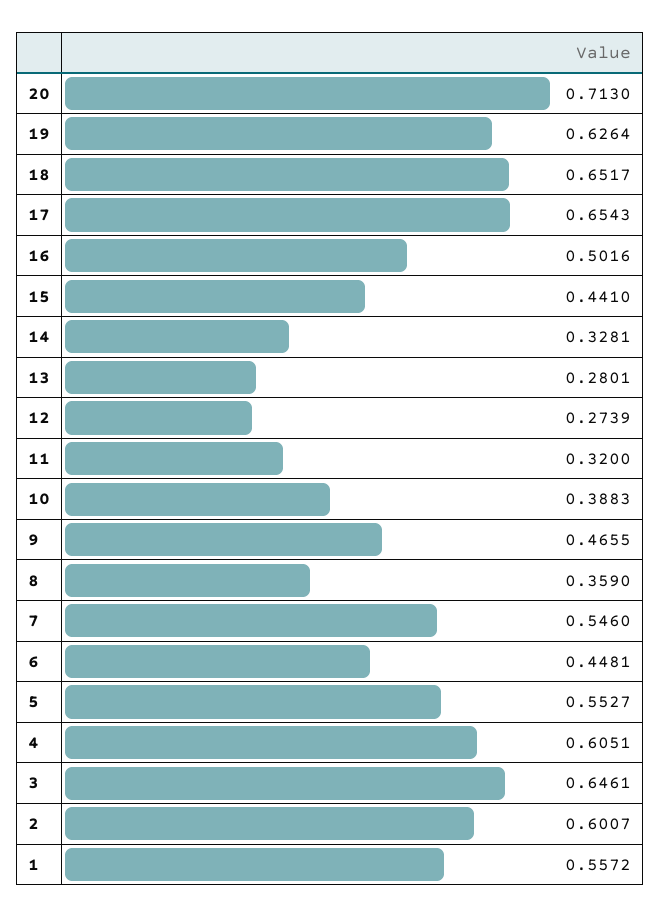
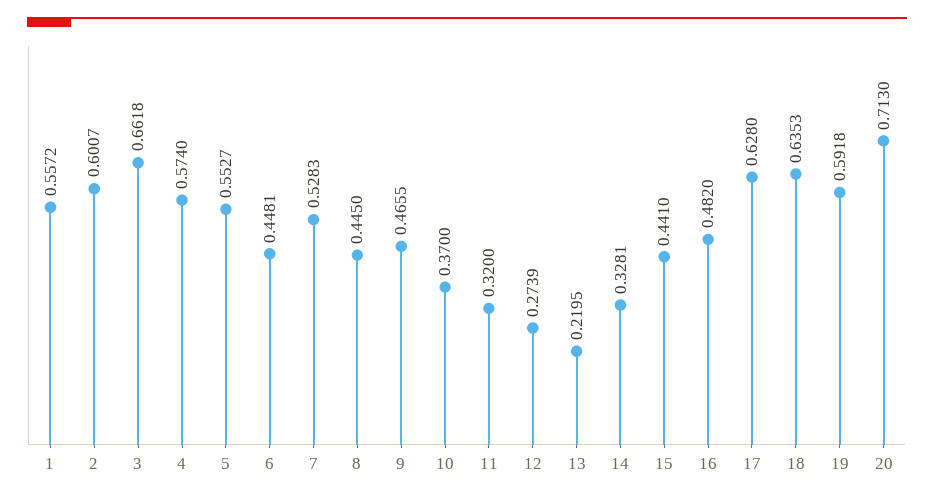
19: 0.6264 -> 0.5918
18: 0.6517 -> 0.6353
17: 0.6543 -> 0.628
16: 0.5016 -> 0.482
13: 0.2801 -> 0.2195
10: 0.3883 -> 0.37
8: 0.359 -> 0.445
7: 0.546 -> 0.5283
4: 0.6051 -> 0.574
3: 0.6461 -> 0.6618

